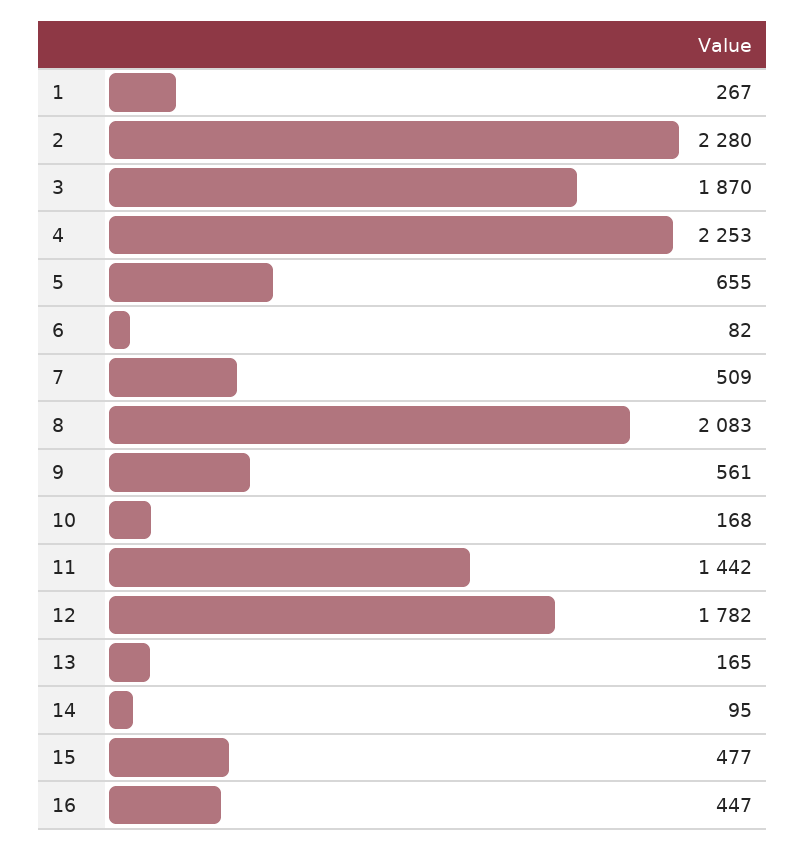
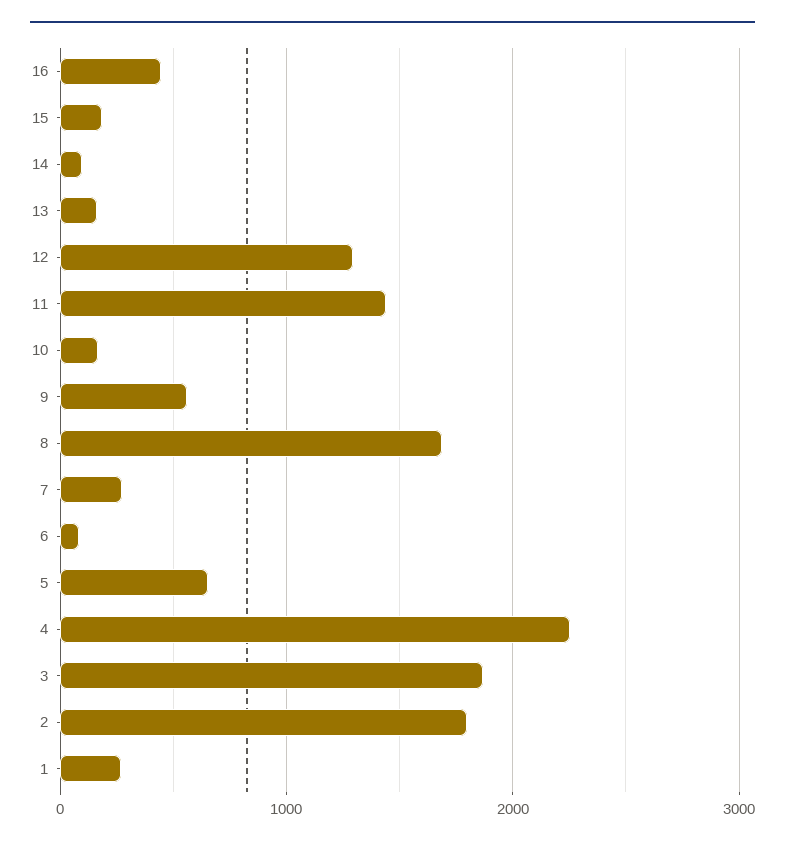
2: 2280 -> 1800
7: 509 -> 300
8: 2083 -> 1700
12: 1782 -> 1300
15: 477 -> 200

